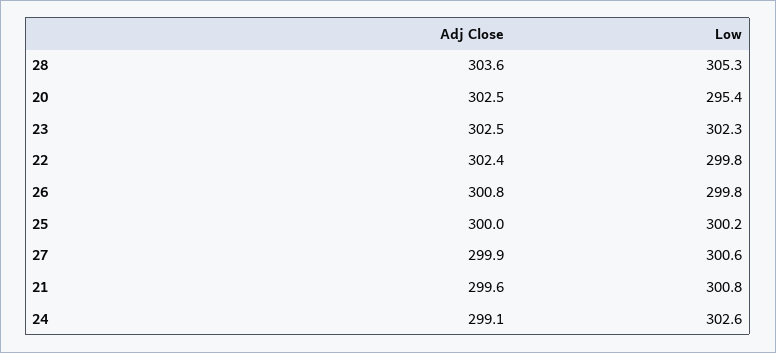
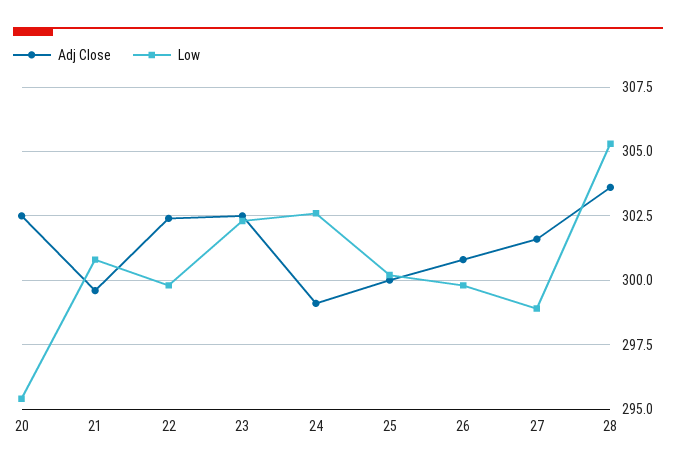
Adj Close, 27: 299.9 -> 301.5
Low, 27: 300.6 -> 299

